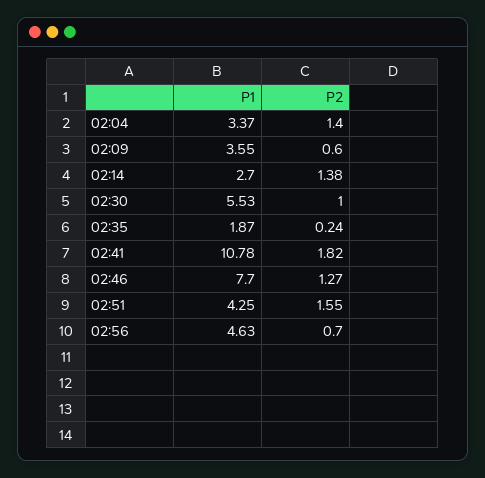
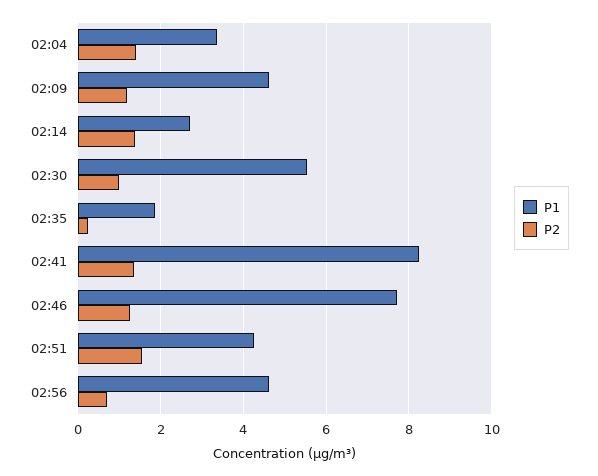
P1, 02:09: 3.55 -> 4.6
P2, 02:09: 0.6 -> 1.2
P1, 02:41: 10.78 -> 8.2
P2, 02:41: 1.82 -> 1.4

